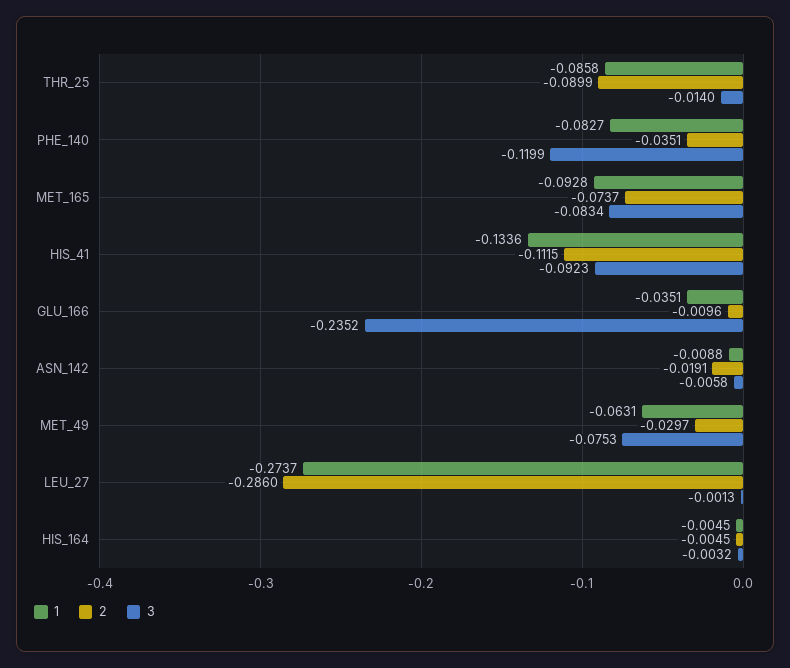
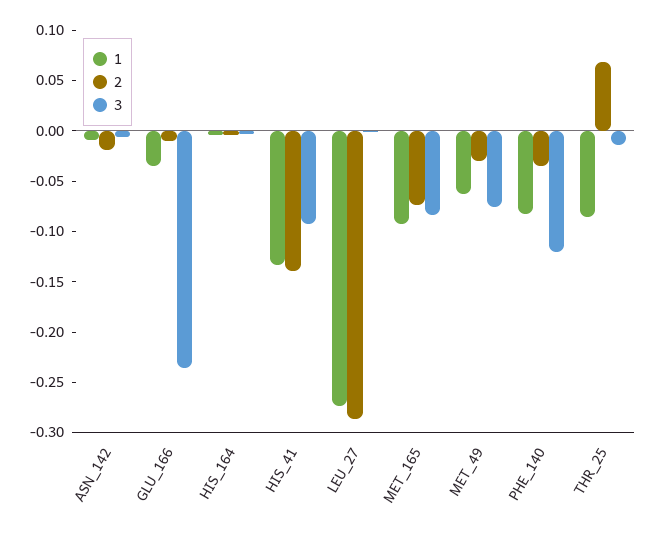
2, THR_25: -0.0899 -> 0.07
2, HIS_41: -0.1115 -> -0.14

